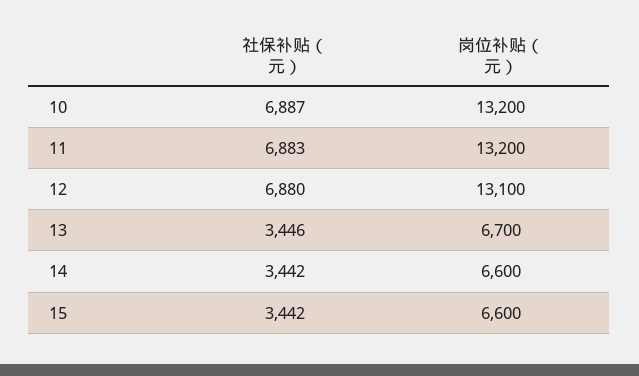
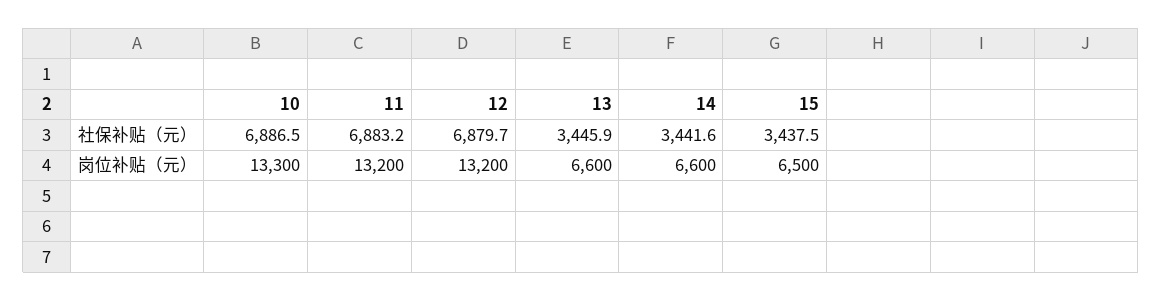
岗位补贴（元）, 10: 13200 -> 13300
岗位补贴（元）, 12: 13100 -> 13200
岗位补贴（元）, 13: 6700 -> 6600
社保补贴（元）, 15: 3442 -> 3437.5
岗位补贴（元）, 15: 6600 -> 6500

